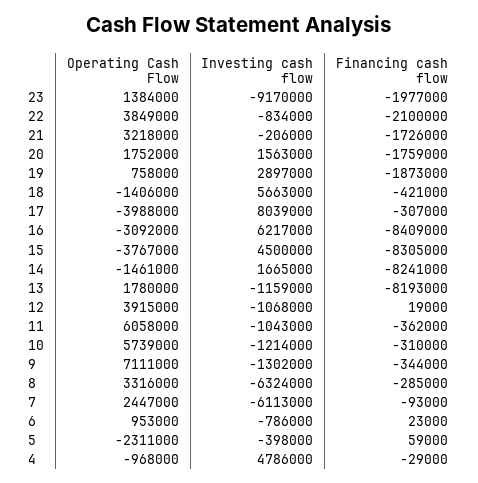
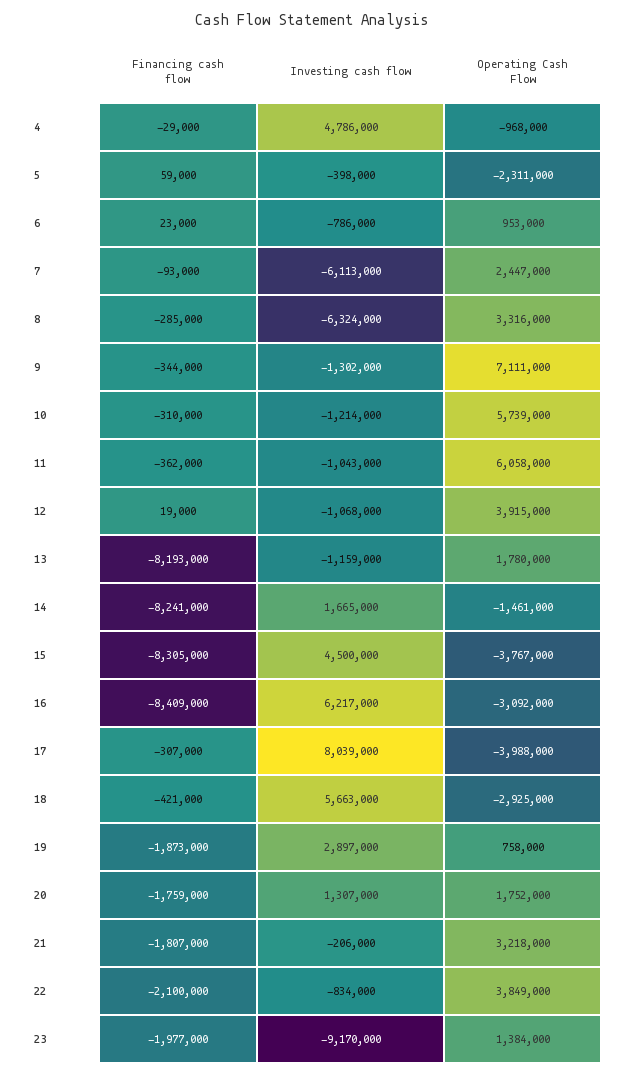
Financing cash flow, 21: -1726000 -> -1807000
Investing cash flow, 20: 1563000 -> 1307000
Operating Cash Flow, 18: -1406000 -> -2925000

